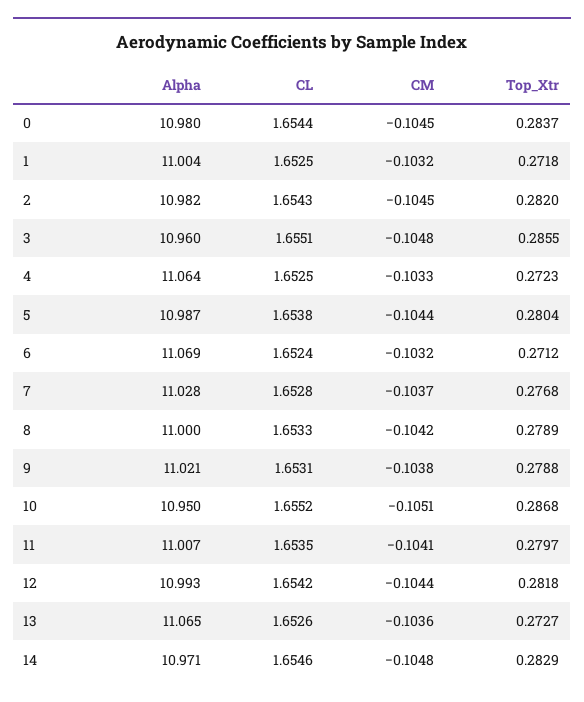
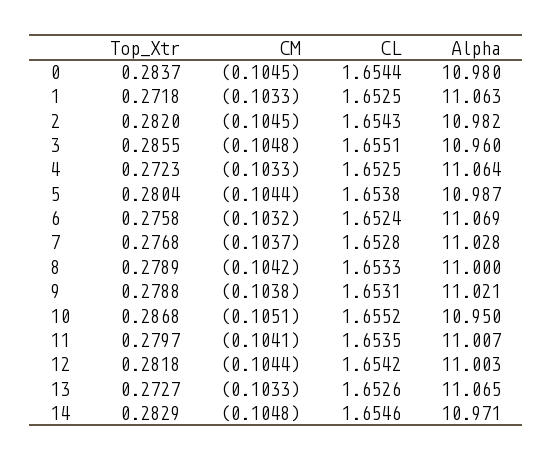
Alpha, 1: 11.004 -> 11.063
CM, 1: -0.1032 -> -0.1033
Top_Xtr, 6: 0.2712 -> 0.2758
Alpha, 12: 10.993 -> 11.003
CM, 13: -0.1036 -> -0.1033

